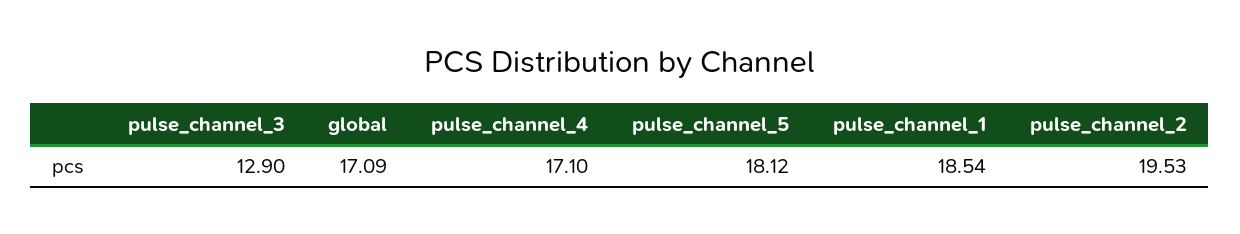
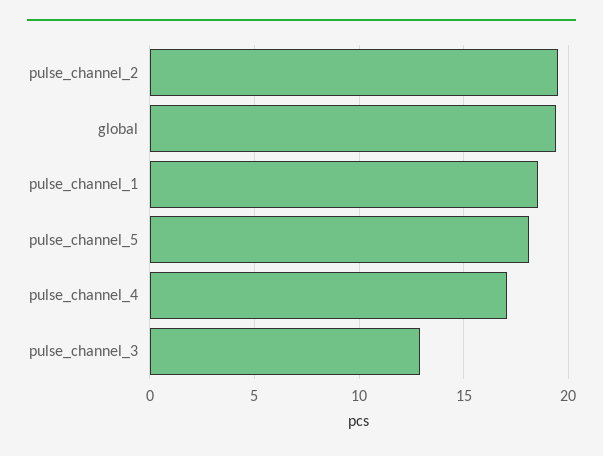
global: 17.09 -> 19.5

